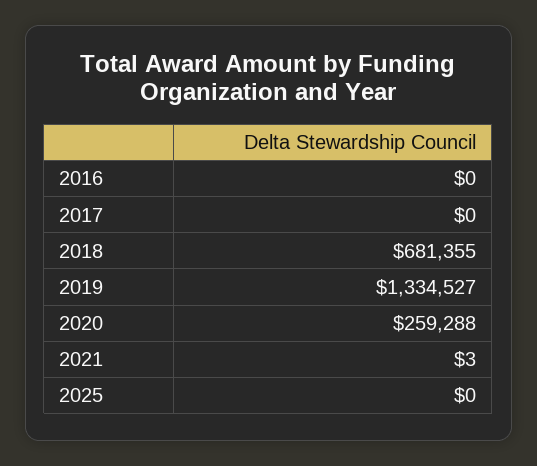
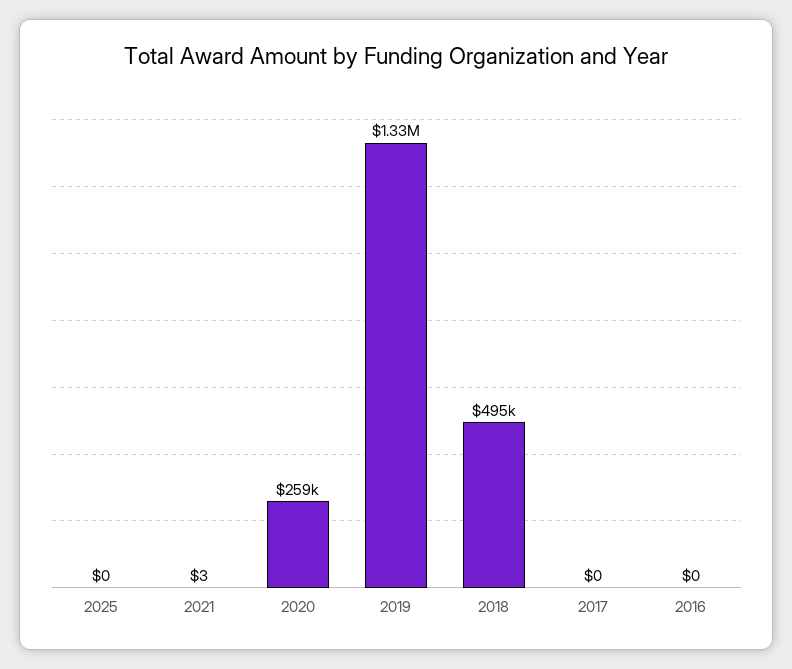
2018: 681355 -> 495000

